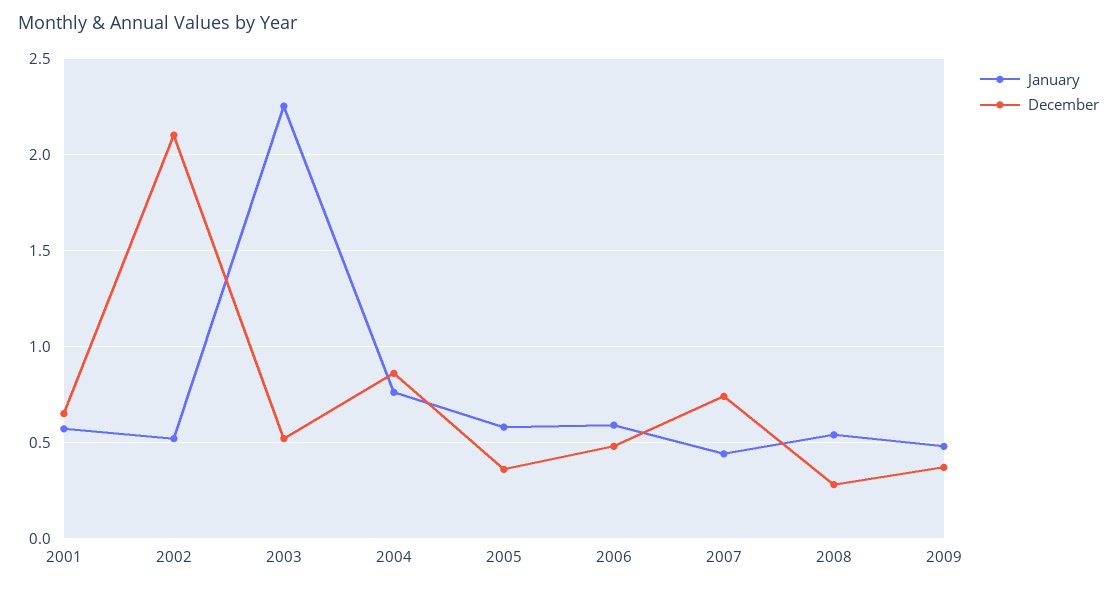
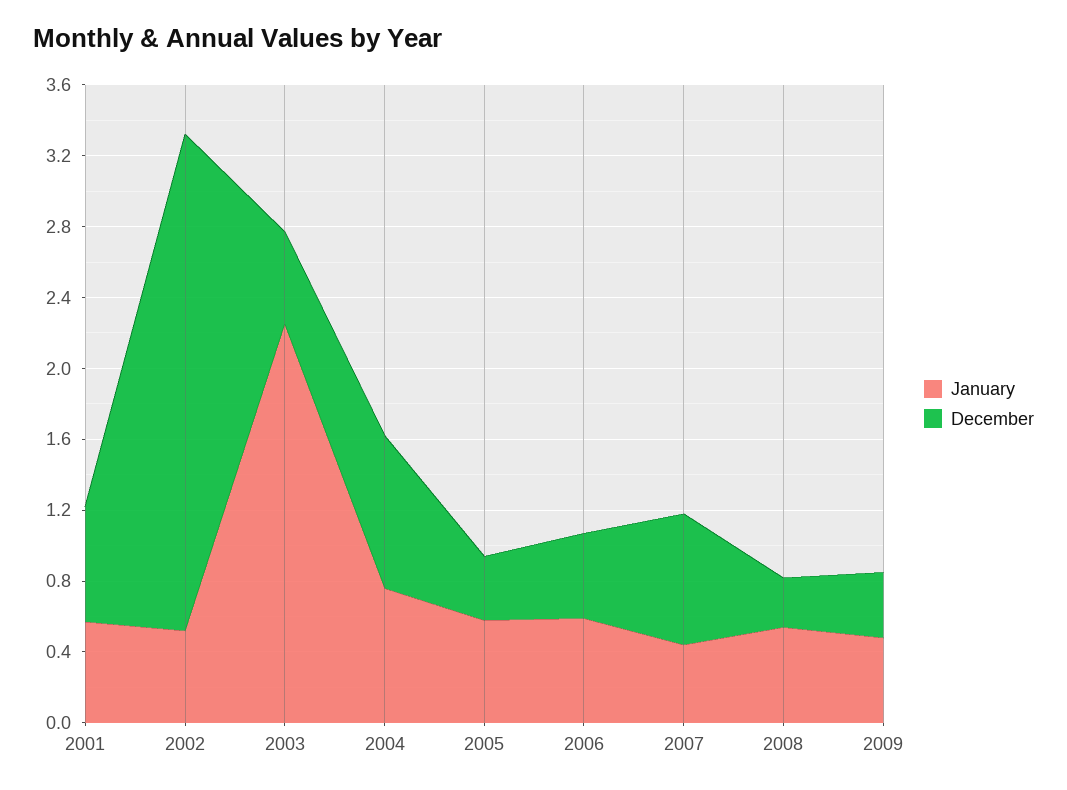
December, 2002: 2.1 -> 2.8

